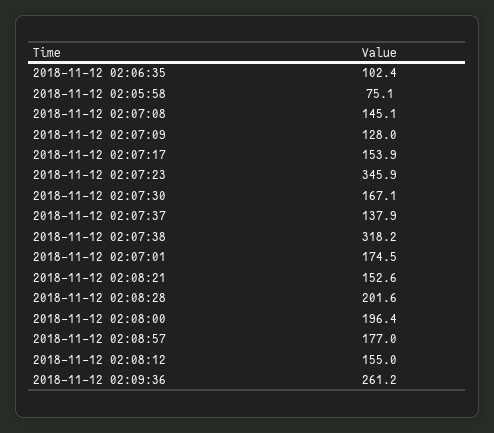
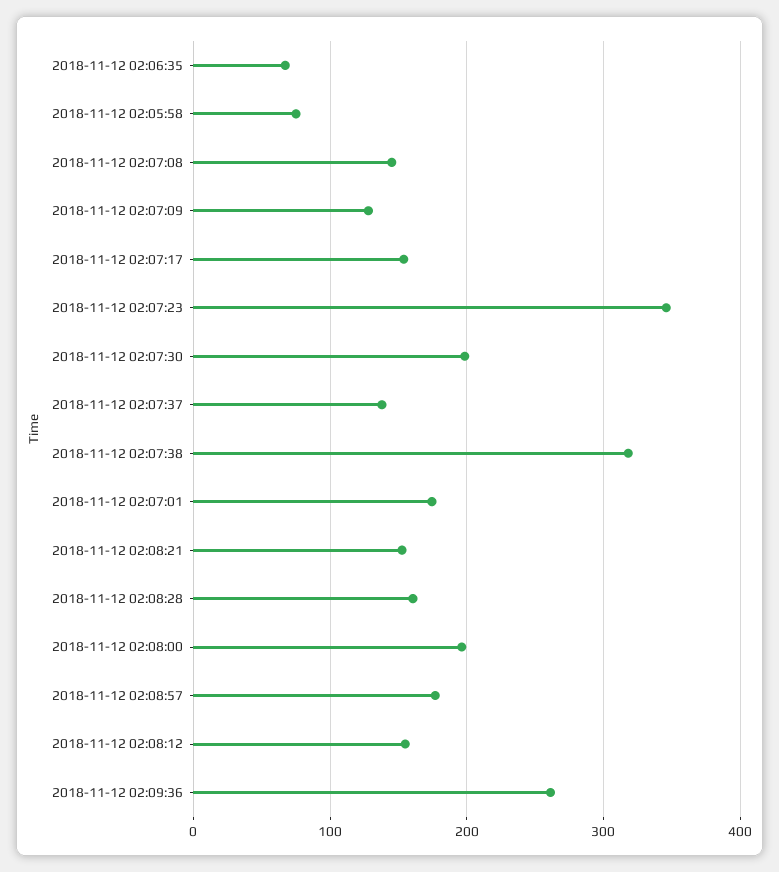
2018-11-12 02:06:35: 102.4 -> 70
2018-11-12 02:07:30: 167.1 -> 200
2018-11-12 02:08:28: 201.6 -> 160

